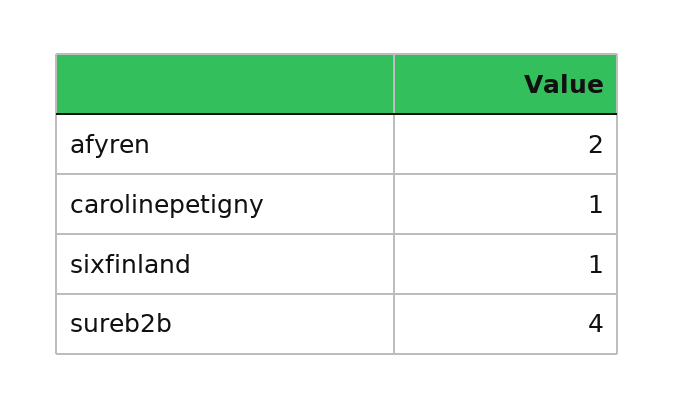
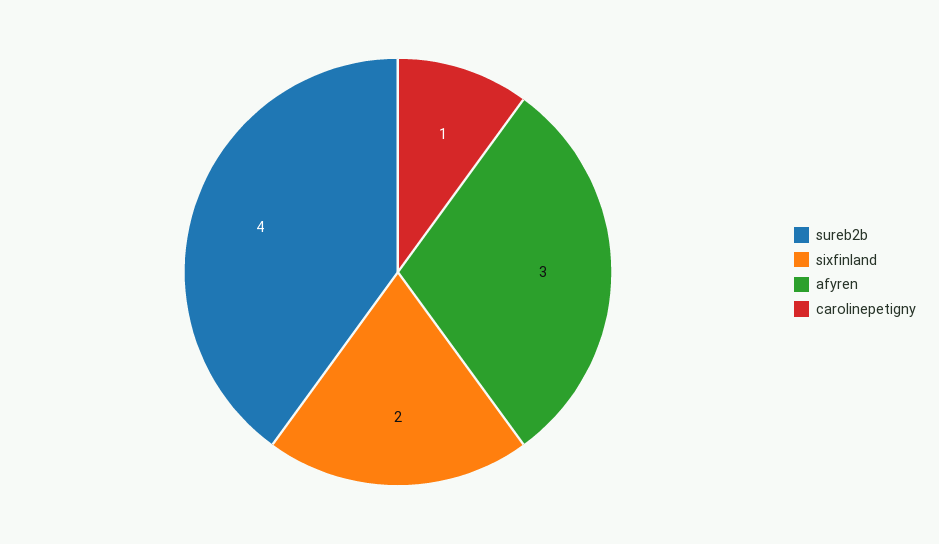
afyren: 2 -> 3
sixfinland: 1 -> 2

